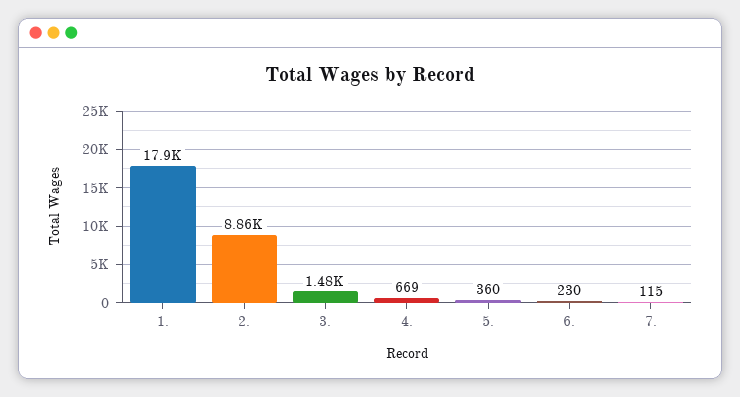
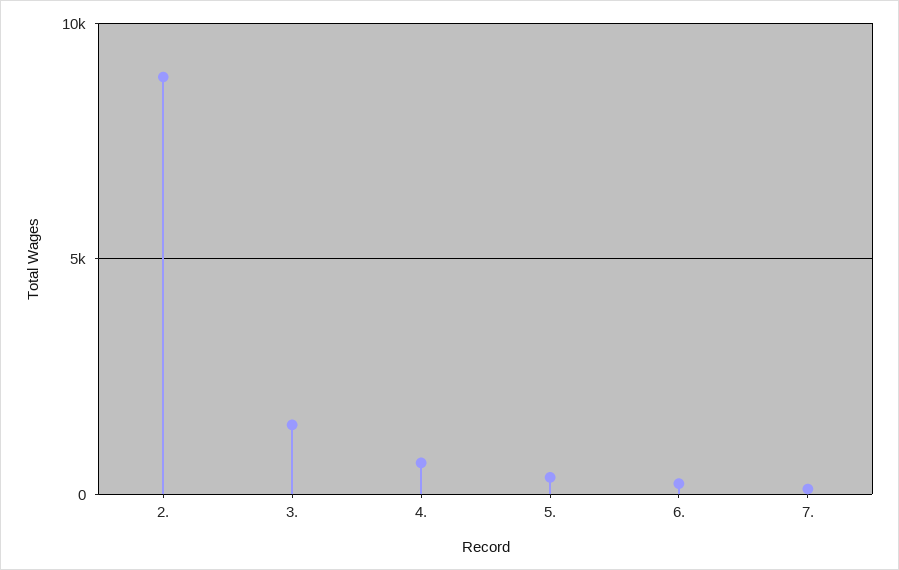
1.: 17900 -> none

